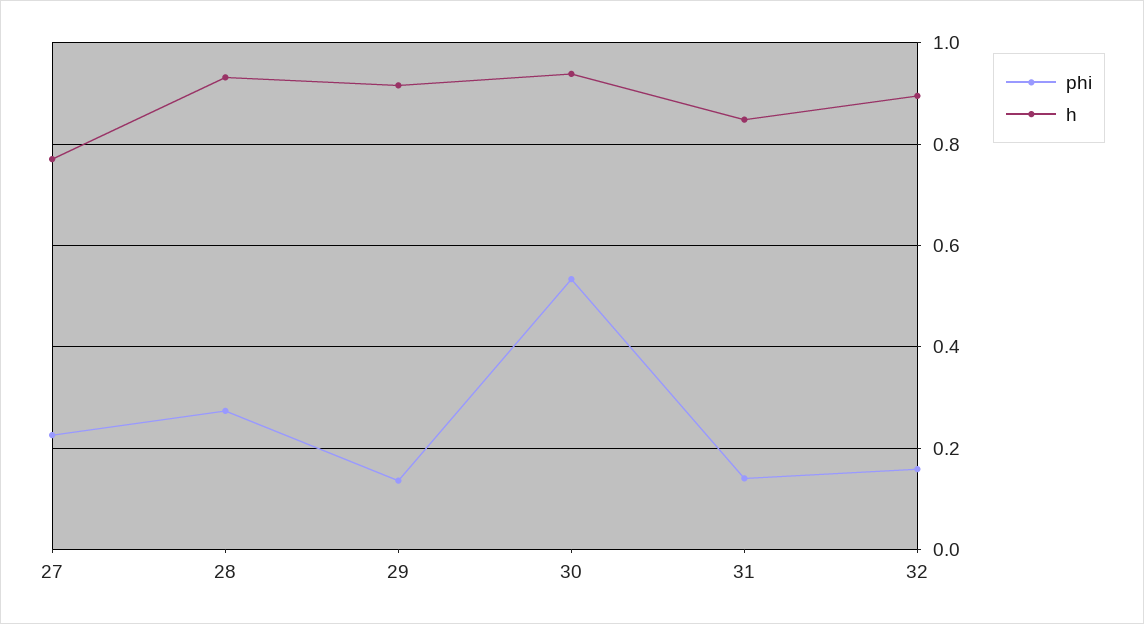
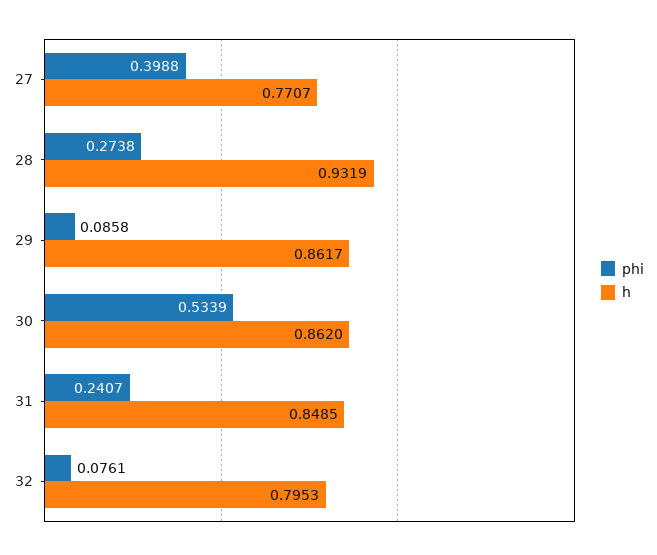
phi, 27: 0.22 -> 0.3988
phi, 29: 0.14 -> 0.0858
h, 29: 0.92 -> 0.8617
h, 30: 0.94 -> 0.862
phi, 31: 0.14 -> 0.2407
phi, 32: 0.16 -> 0.0761
h, 32: 0.9 -> 0.7953

